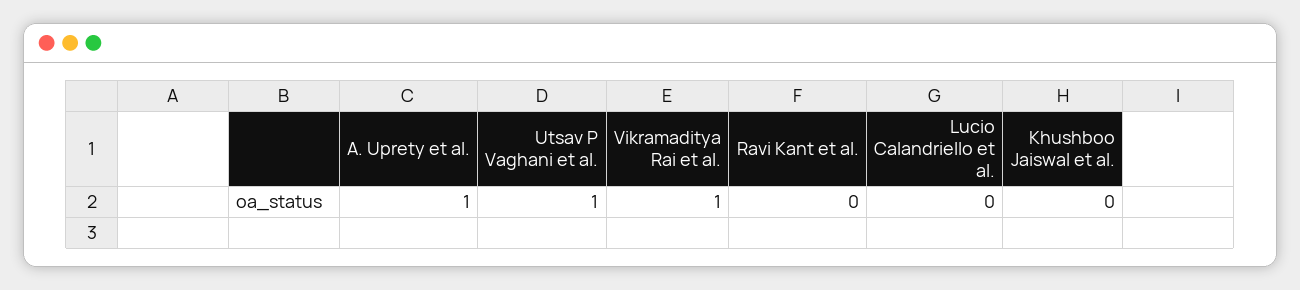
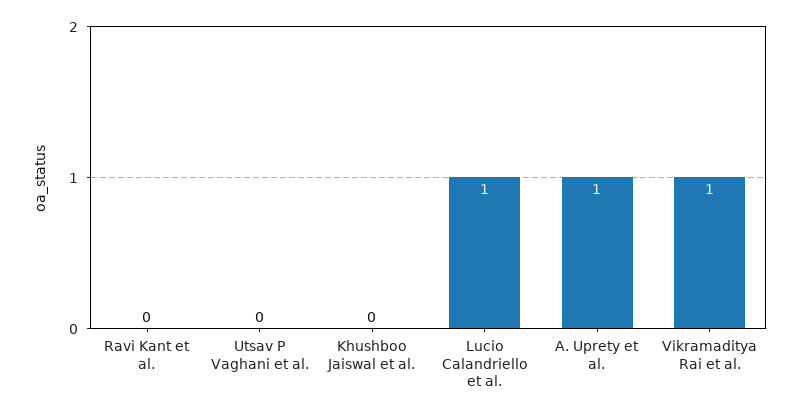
Utsav P Vaghani et al.: 1 -> 0
Lucio Calandriello et al.: 0 -> 1

